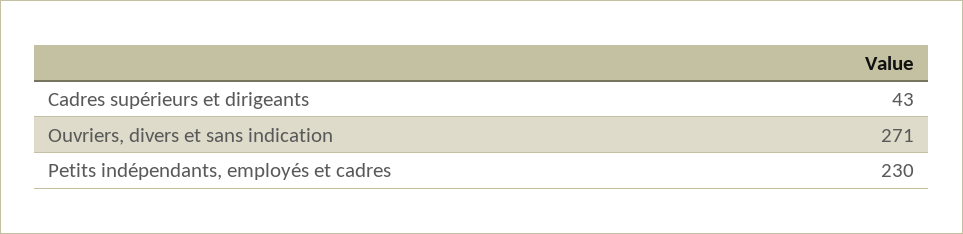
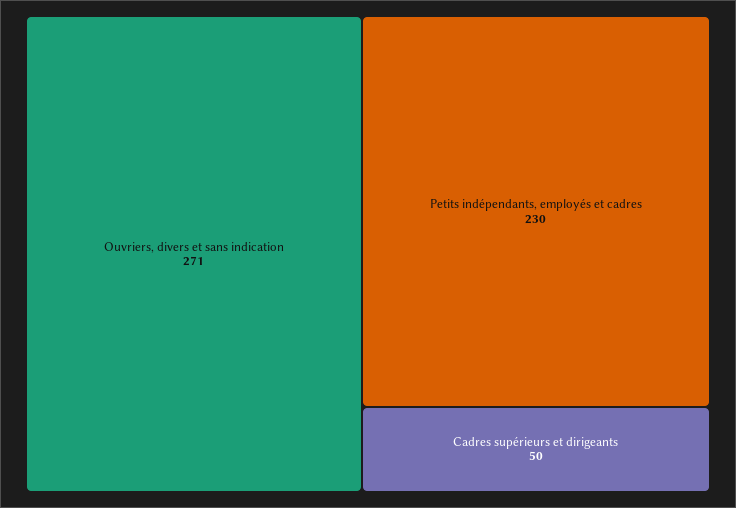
Cadres supérieurs et dirigeants: 43 -> 50

